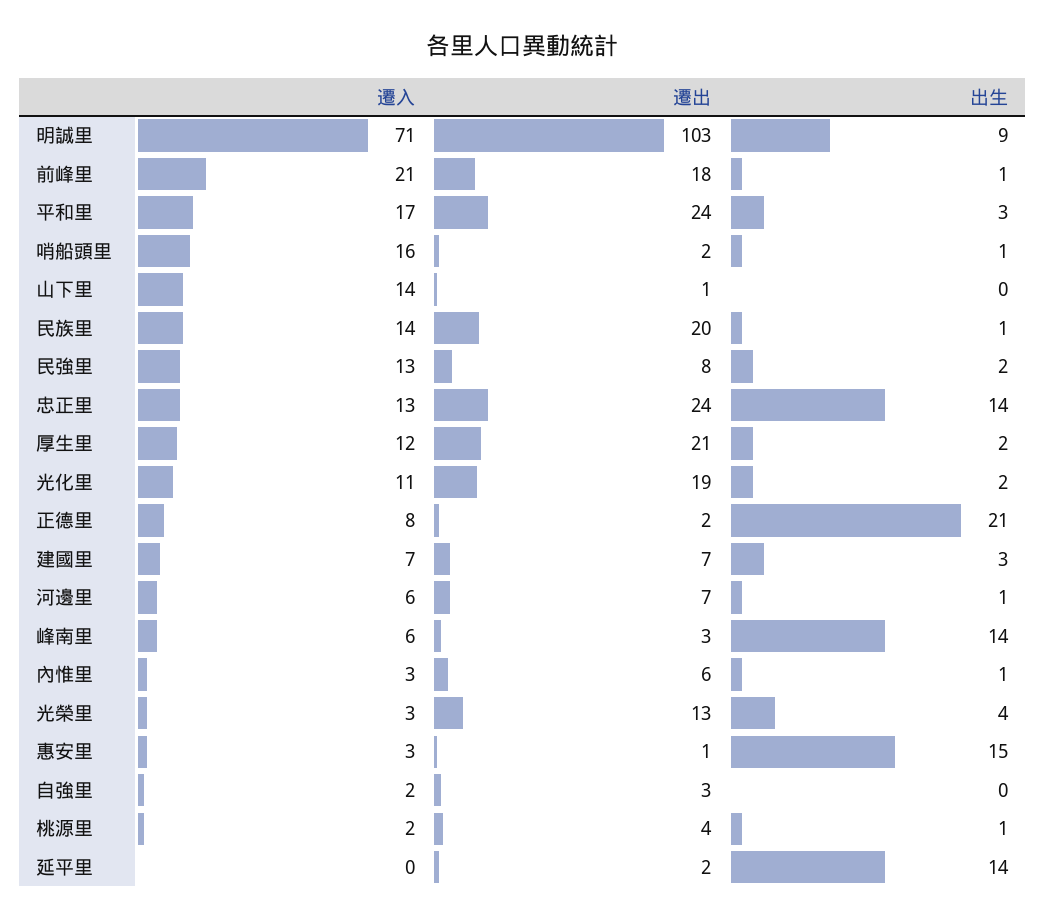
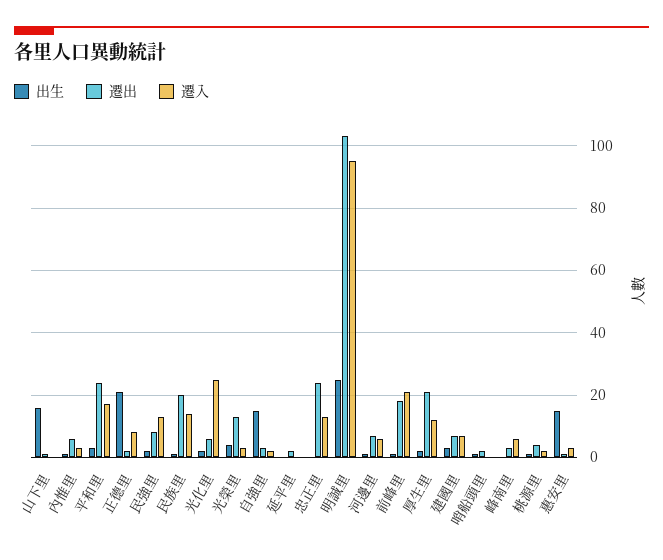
遷入, 明誠里: 71 -> 95
出生, 明誠里: 9 -> 25
遷入, 哨船頭里: 16 -> 0
遷入, 山下里: 14 -> 0
出生, 山下里: 0 -> 15
出生, 忠正里: 14 -> 0
遷入, 光化里: 11 -> 25
遷出, 光化里: 19 -> 5
出生, 峰南里: 14 -> 0
出生, 自強里: 0 -> 15
出生, 延平里: 14 -> 0

